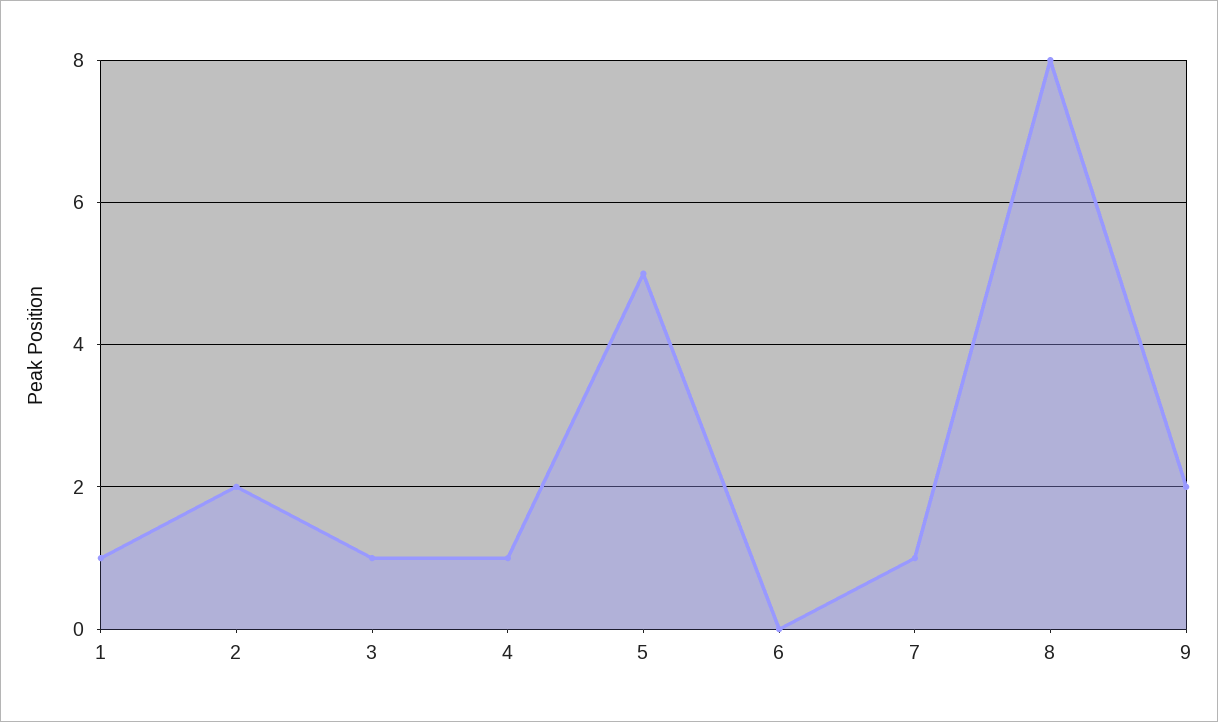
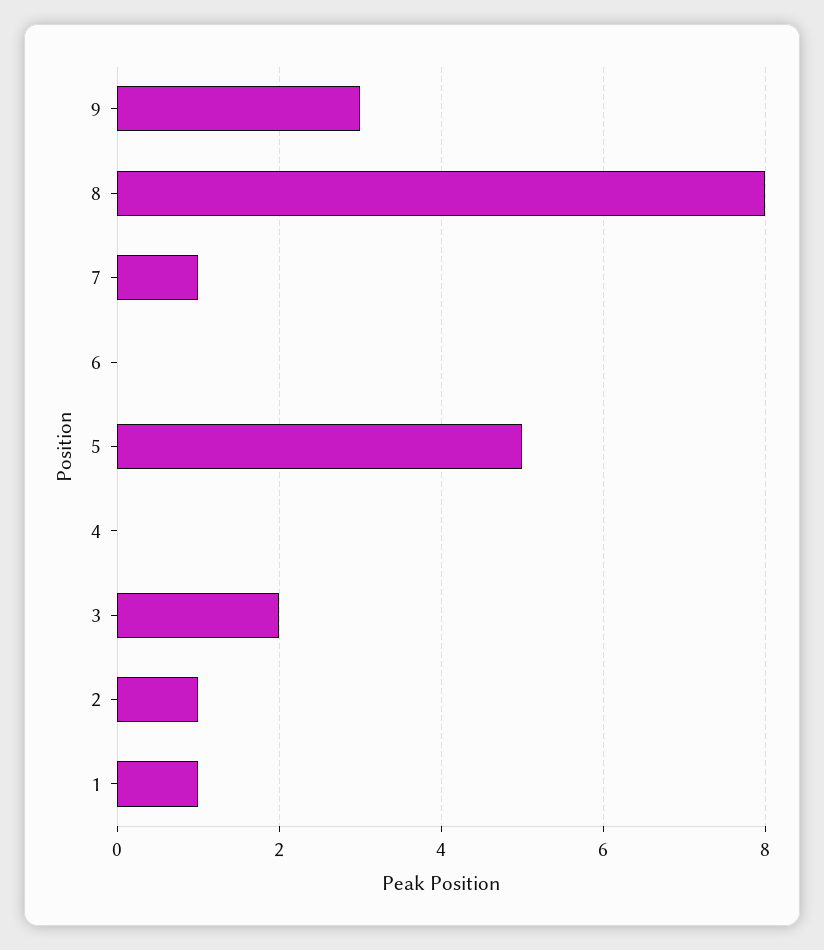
2: 2 -> 1
3: 1 -> 2
4: 1 -> 0
9: 2 -> 3

